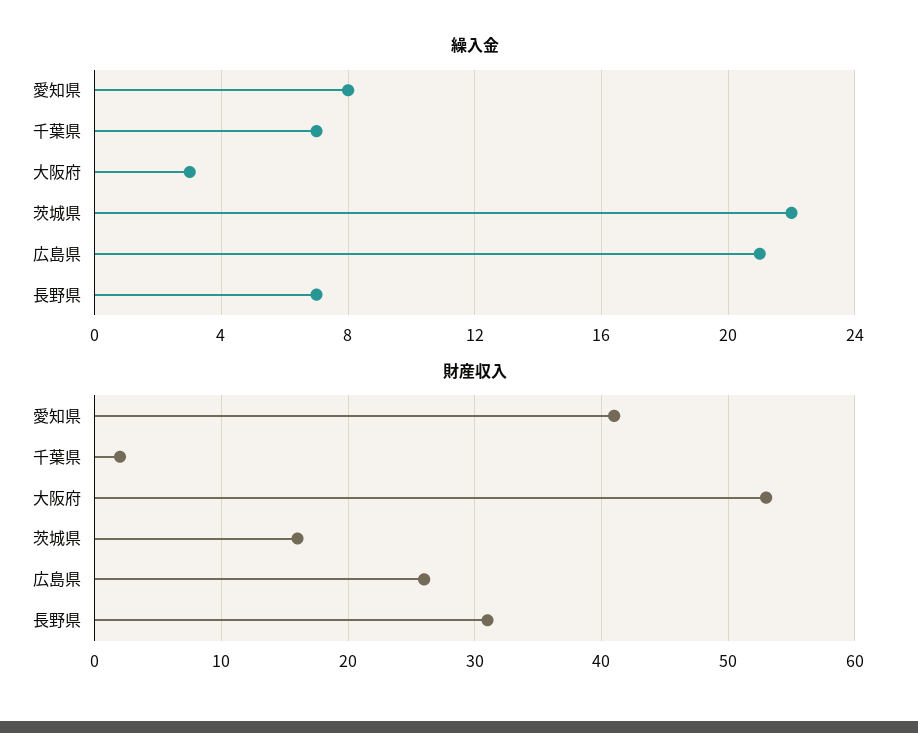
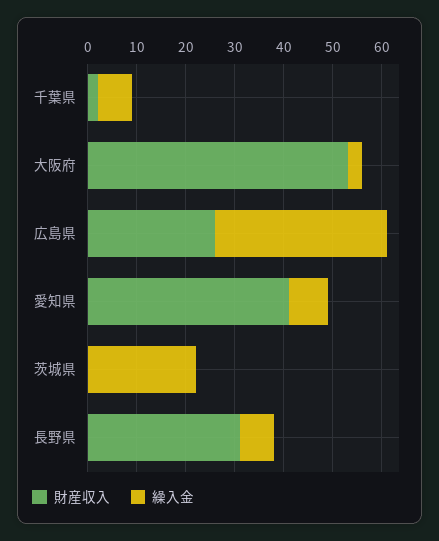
繰入金, 広島県: 21 -> 35
財産収入, 茨城県: 16 -> 0

